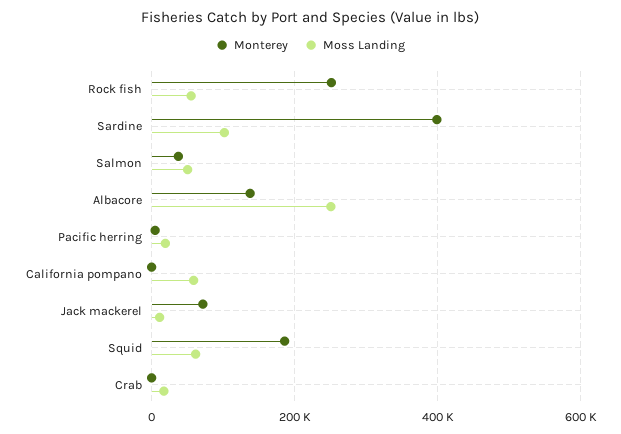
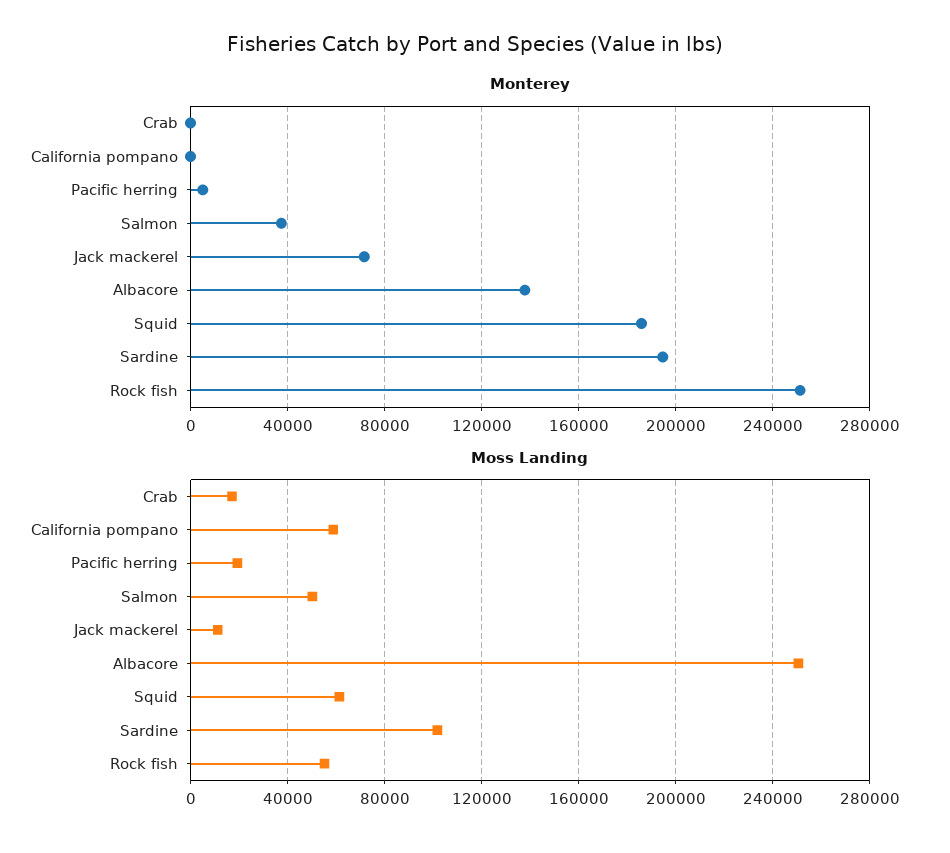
Monterey, Sardine: 400000 -> 195000

